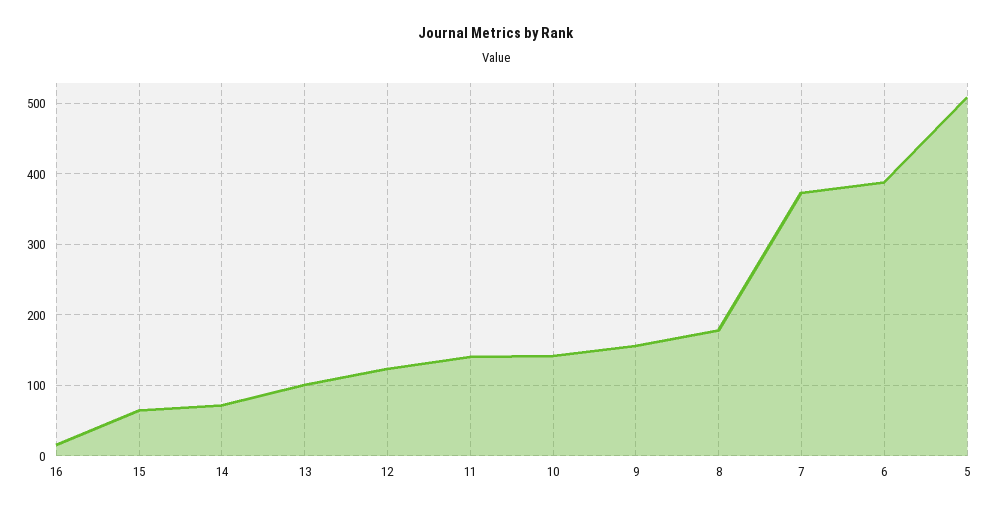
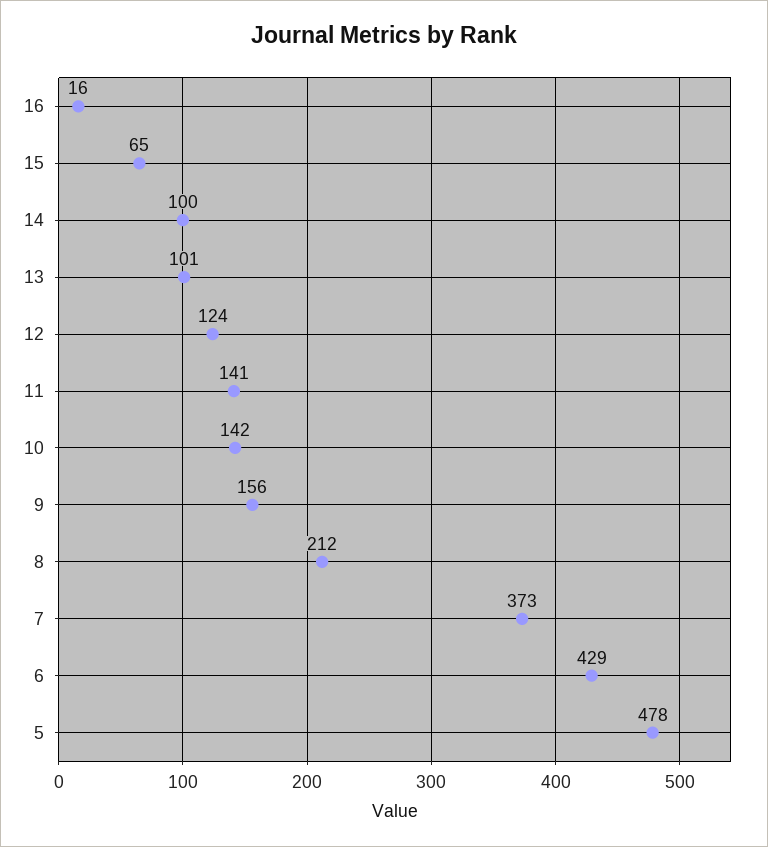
14: 70 -> 100
8: 180 -> 212
6: 390 -> 429
5: 510 -> 478

